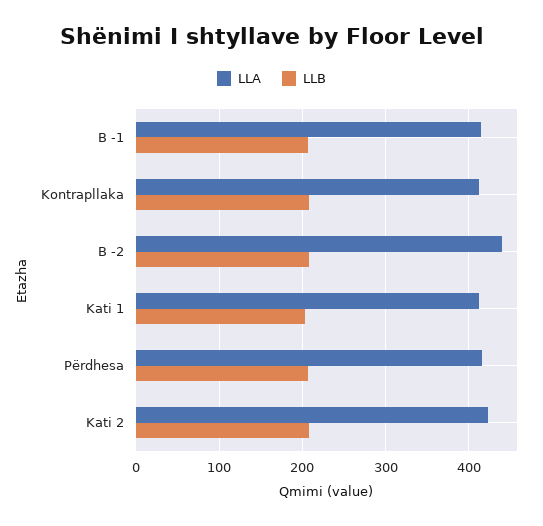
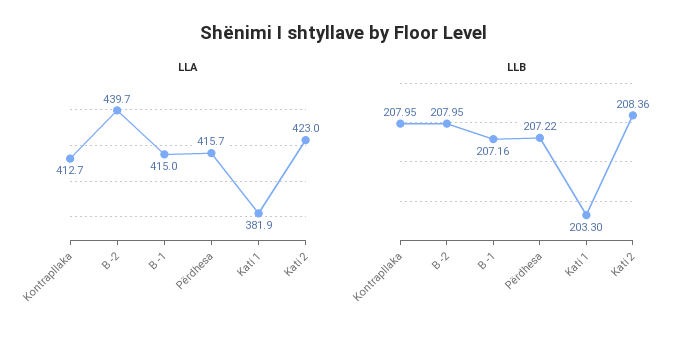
LLA, Kati 1: 410 -> 381.9

